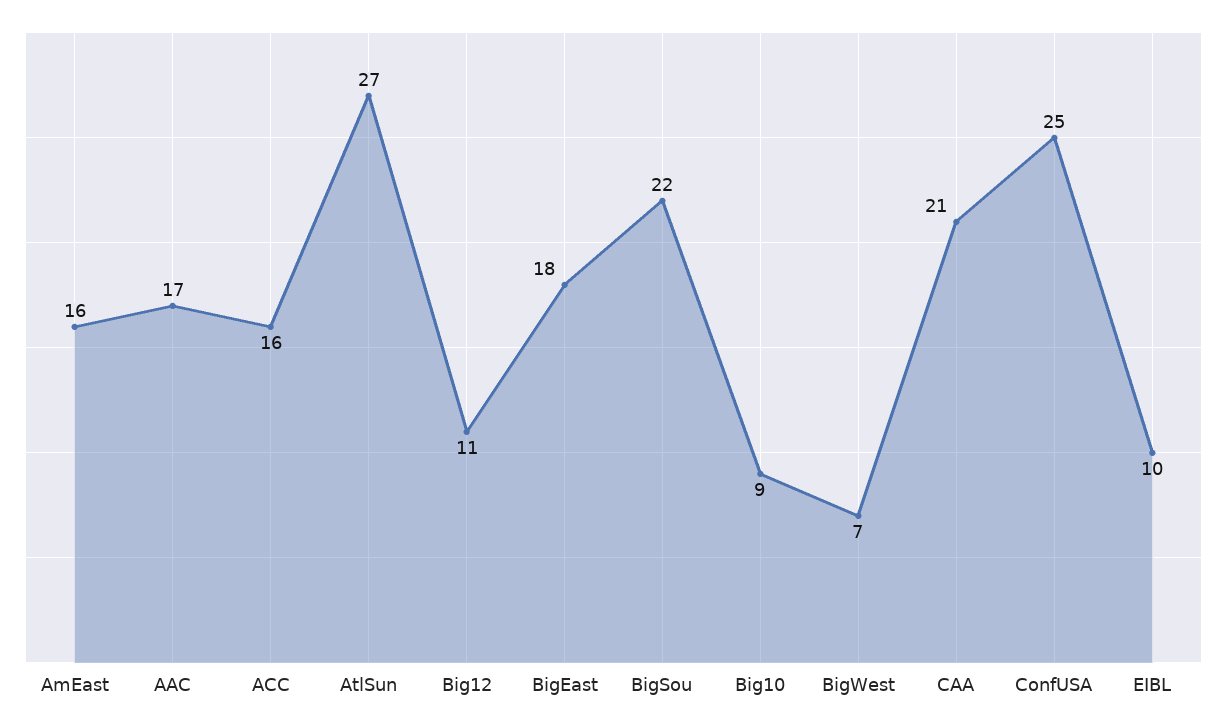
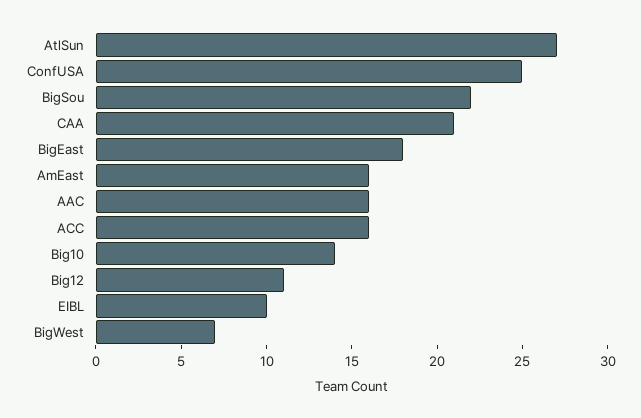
AAC: 17 -> 16
Big10: 9 -> 14

